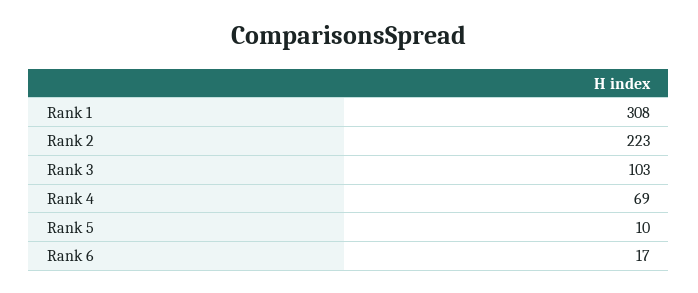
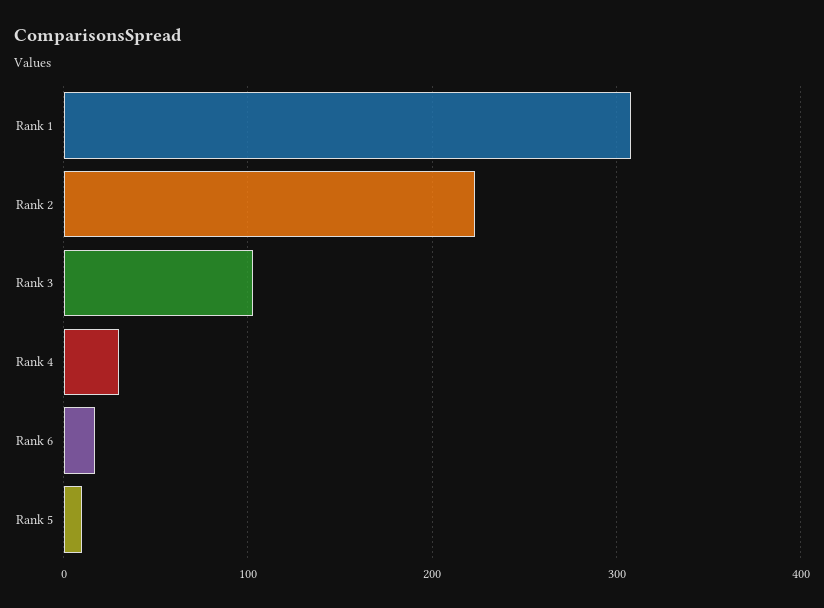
Rank 4: 69 -> 30

